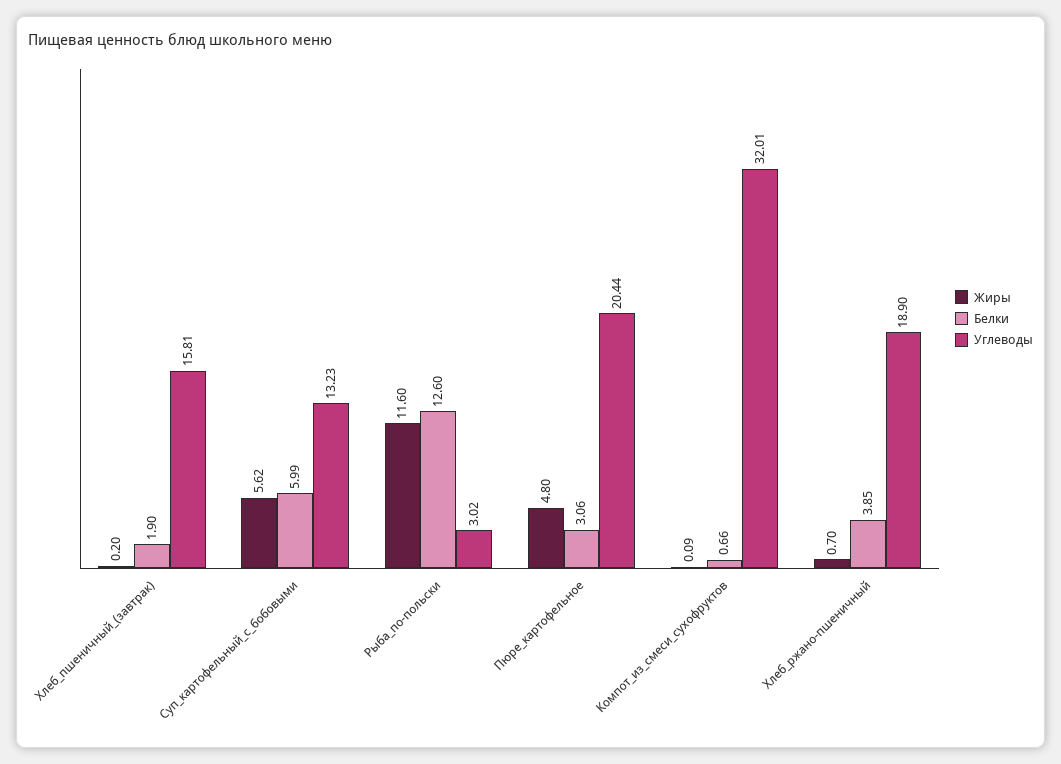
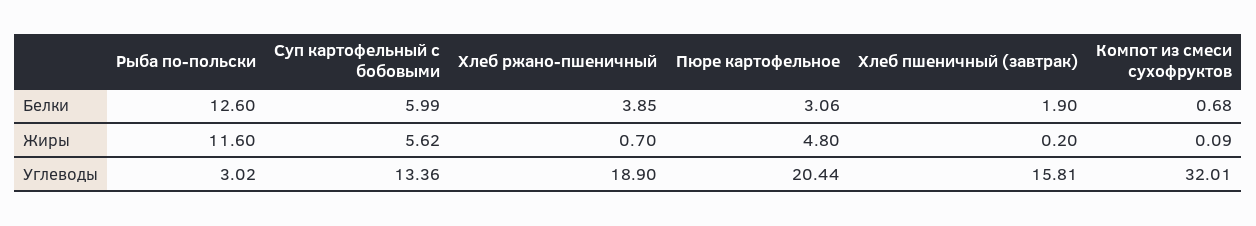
Углеводы, Суп_картофельный_с_бобовыми: 13.23 -> 13.36
Белки, Компот_из_смеси_сухофруктов: 0.66 -> 0.68

